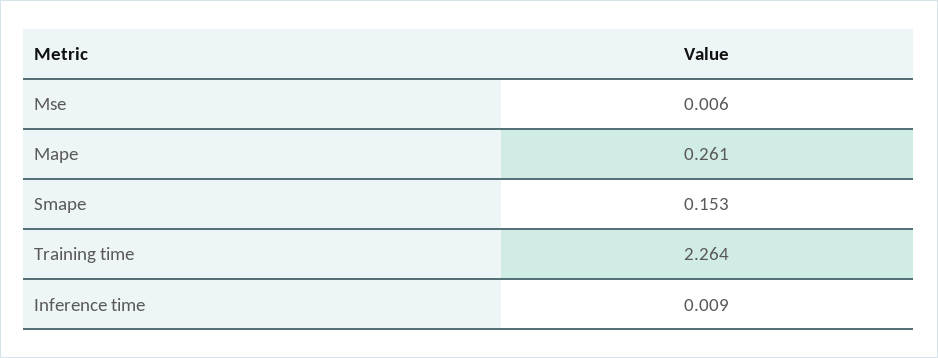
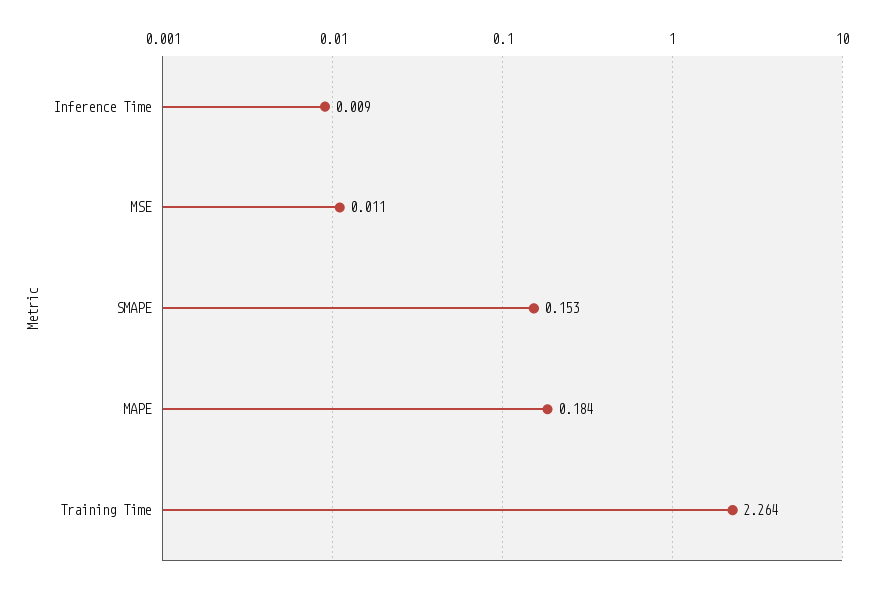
Mse: 0.006 -> 0.011
Mape: 0.261 -> 0.184

